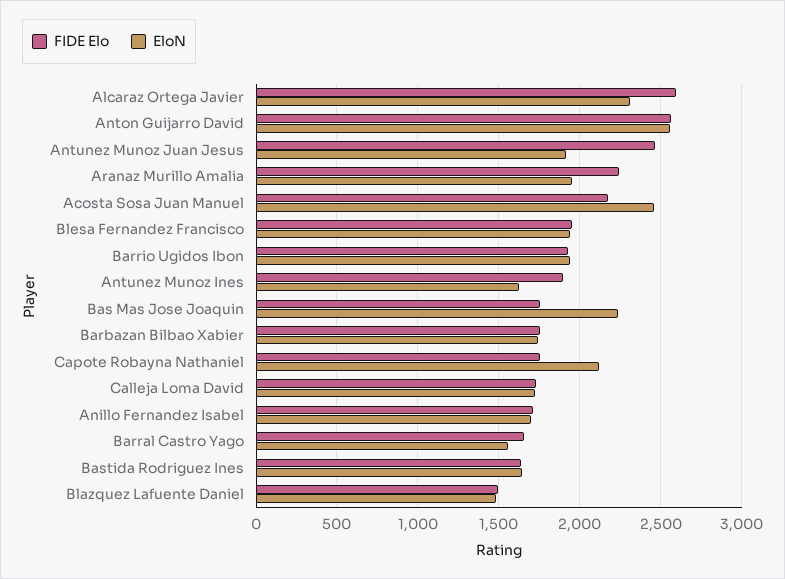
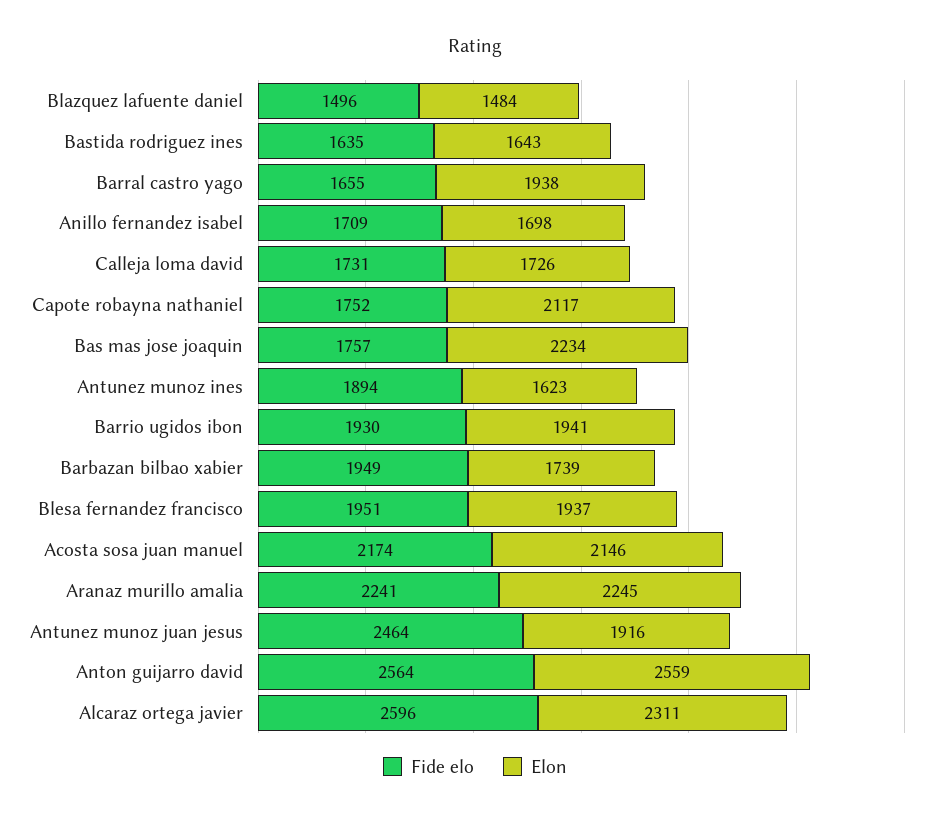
EloN, Aranaz Murillo Amalia: 1950 -> 2245
EloN, Acosta Sosa Juan Manuel: 2450 -> 2146
FIDE Elo, Barbazan Bilbao Xabier: 1750 -> 1949
EloN, Barral Castro Yago: 1550 -> 1938

